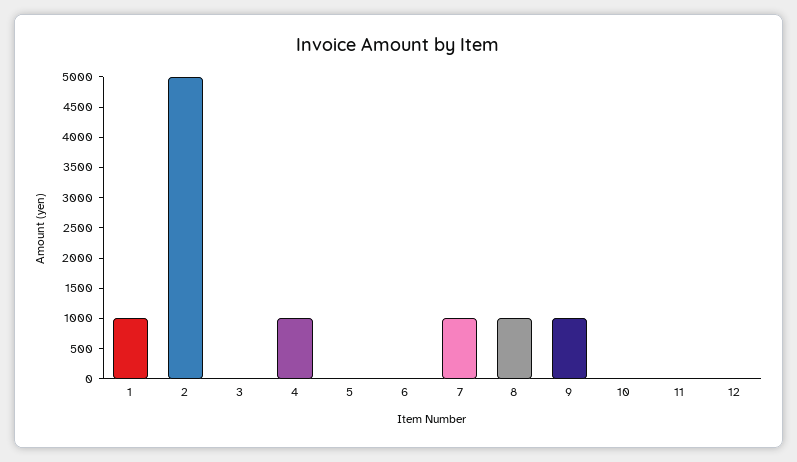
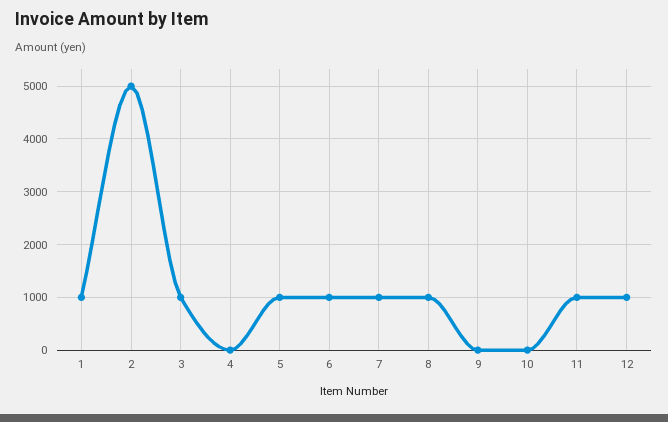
3: 0 -> 1000
4: 1000 -> 0
5: 0 -> 1000
6: 0 -> 1000
9: 1000 -> 0
11: 0 -> 1000
12: 0 -> 1000

